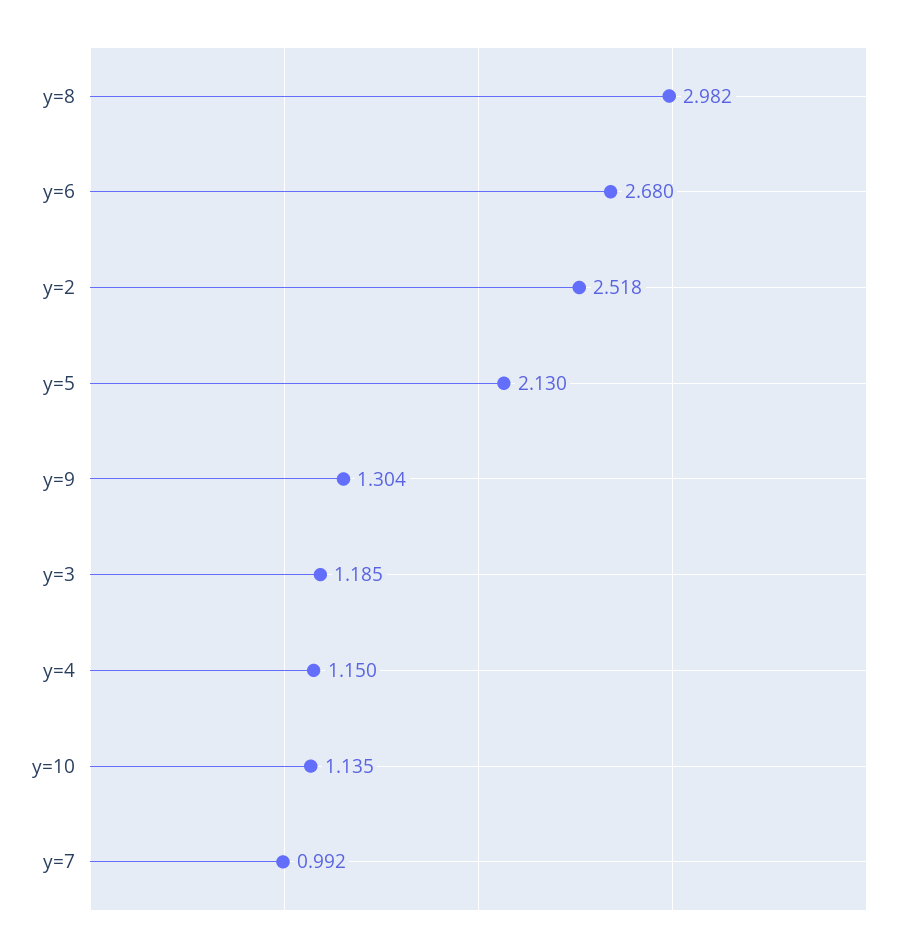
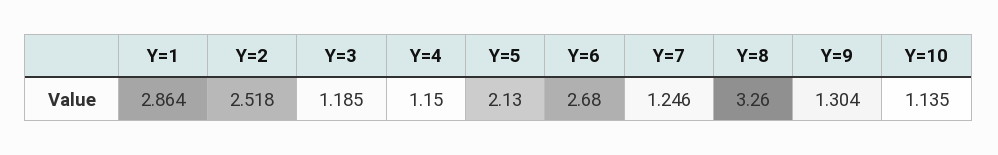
y=8: 2.982 -> 3.26
y=7: 0.992 -> 1.246
Y=1: none -> 2.864

